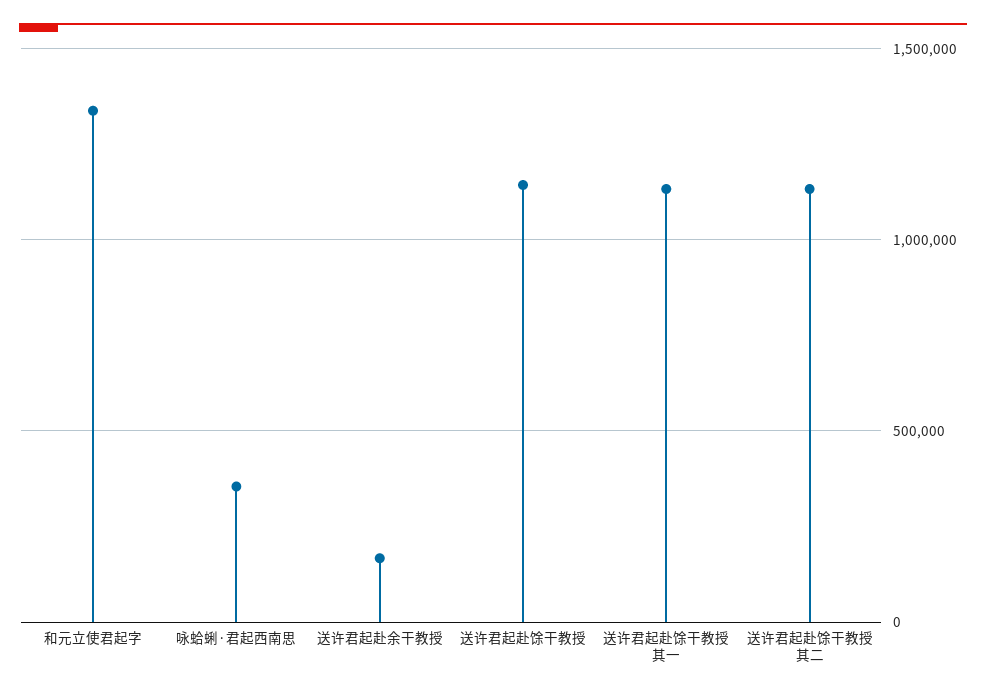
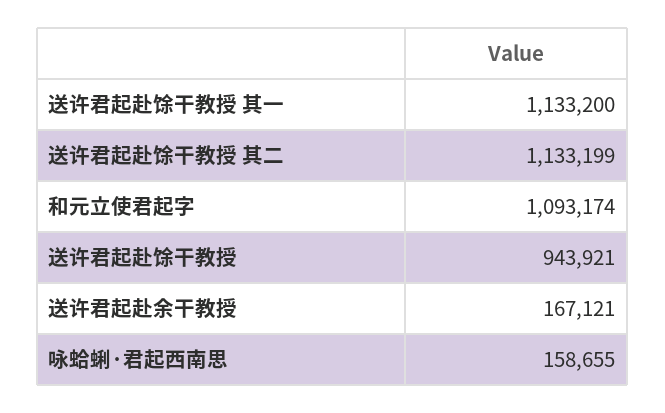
和元立使君起字: 1350000 -> 1093174
咏蛤蜊·君起西南思: 350000 -> 158655
送许君起赴馀干教授: 1150000 -> 943921

